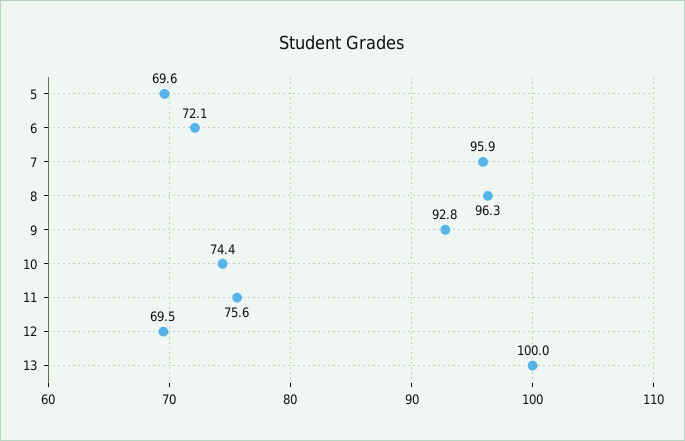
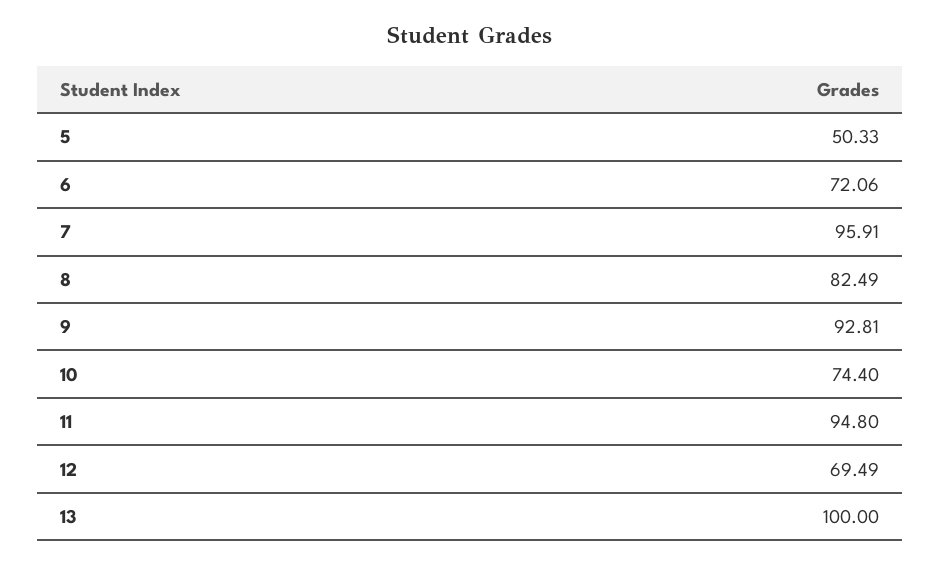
5: 69.6 -> 50.33
8: 96.3 -> 82.49
11: 75.6 -> 94.8

